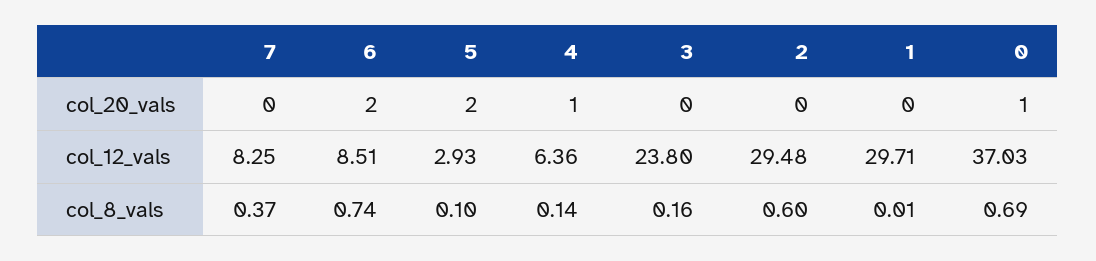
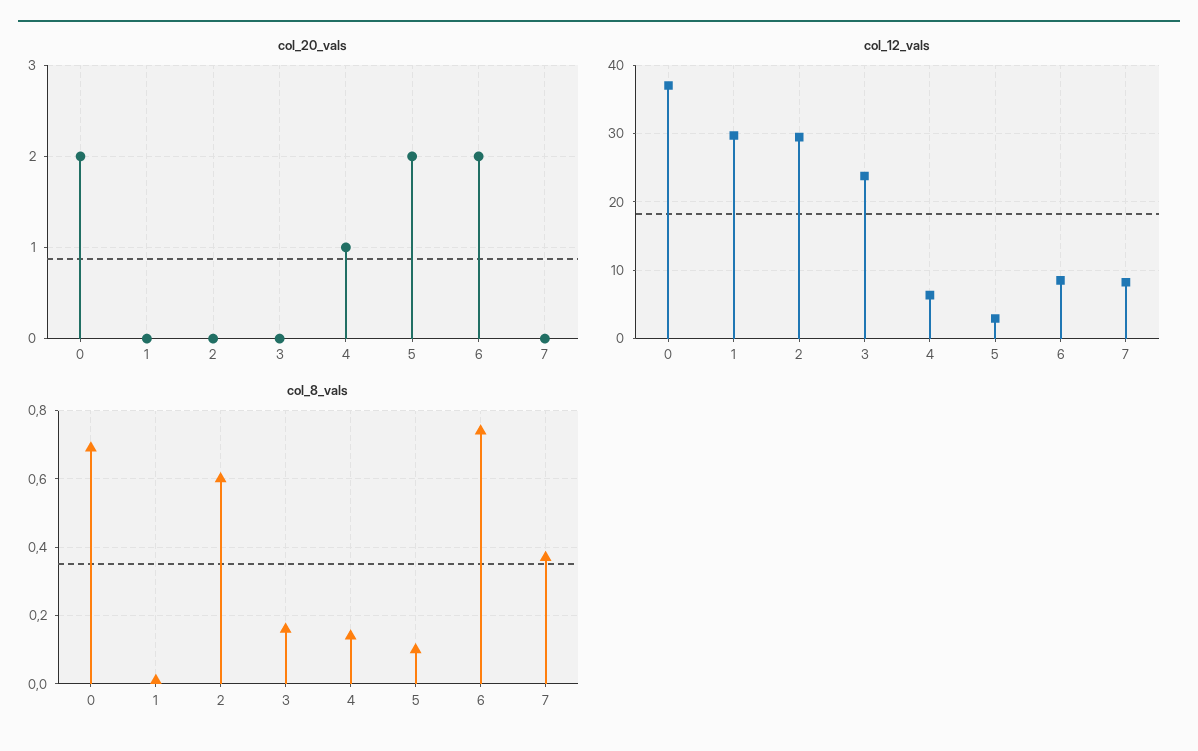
col_20_vals, 0: 1 -> 2

